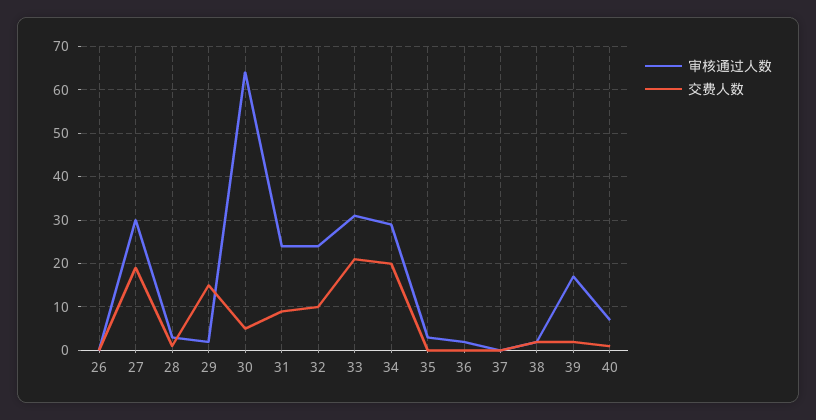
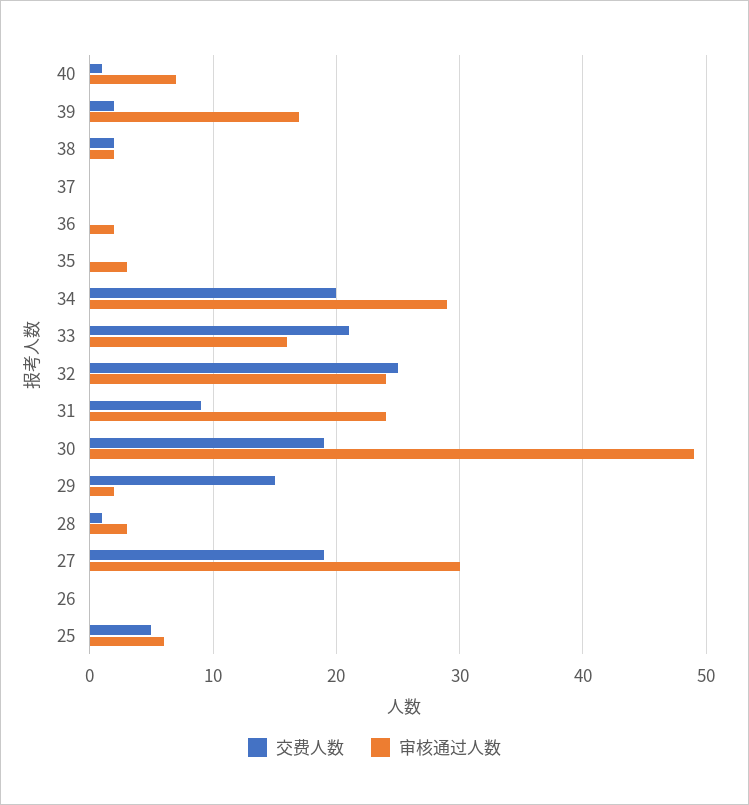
审核通过人数, 30: 65 -> 49
交费人数, 30: 5 -> 19
交费人数, 32: 10 -> 25
审核通过人数, 33: 30 -> 16
交费人数, 25: none -> 5
审核通过人数, 25: none -> 6

